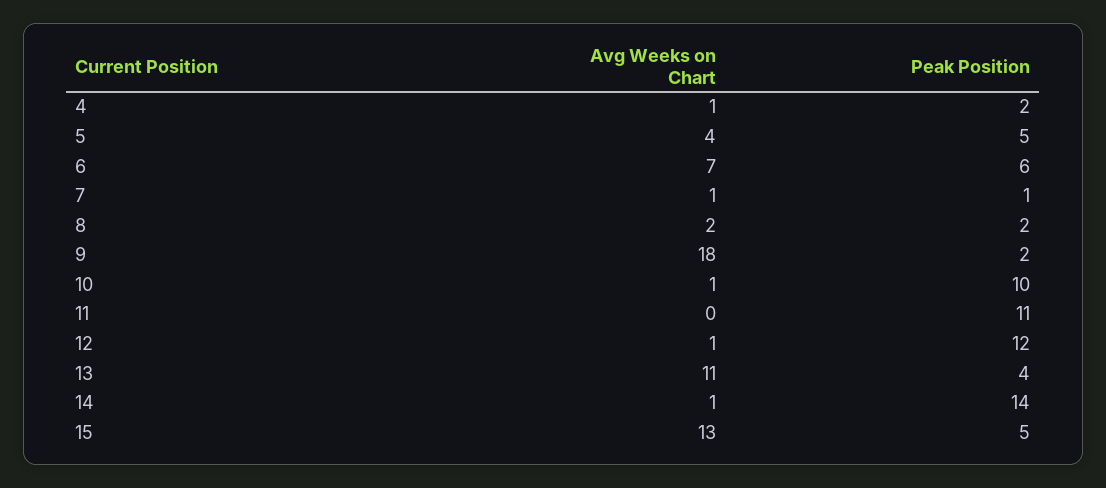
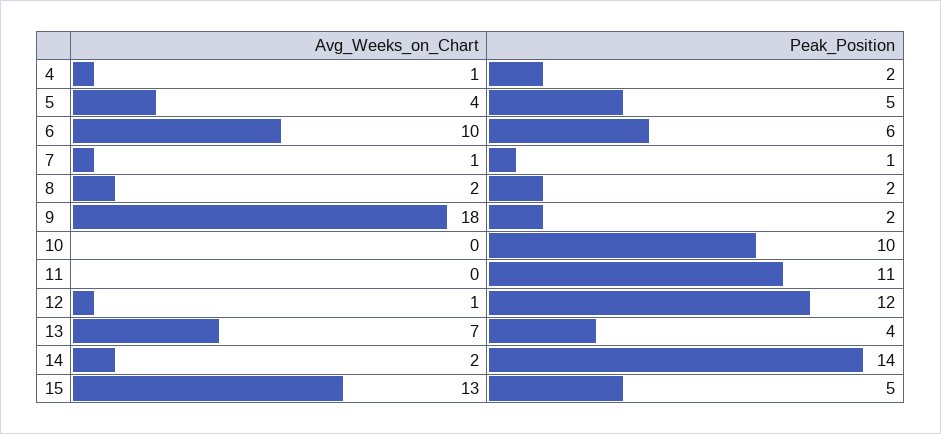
Avg Weeks on Chart, 6: 7 -> 10
Avg Weeks on Chart, 10: 1 -> 0
Avg Weeks on Chart, 13: 11 -> 7
Avg Weeks on Chart, 14: 1 -> 2

